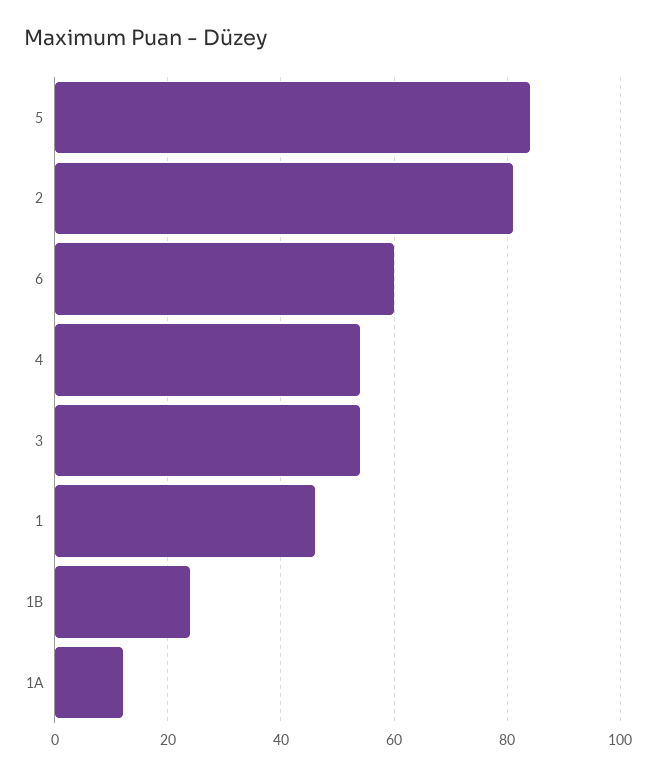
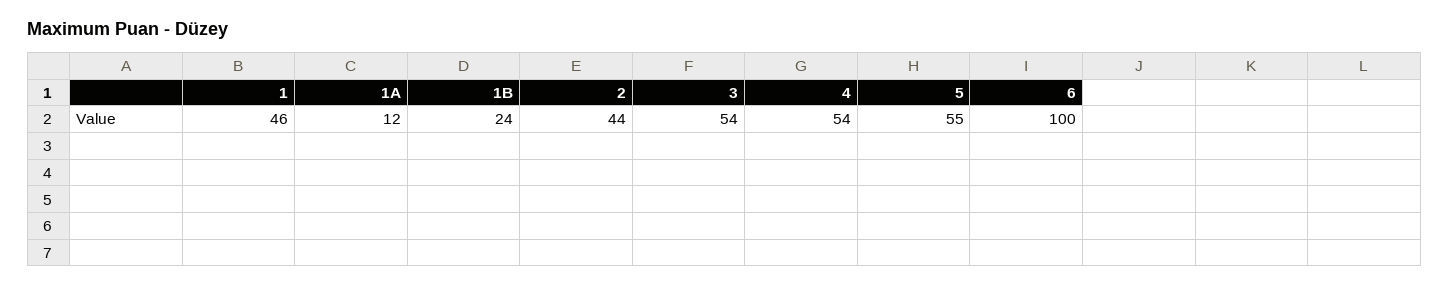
5: 85 -> 55
2: 80 -> 44
6: 60 -> 100

